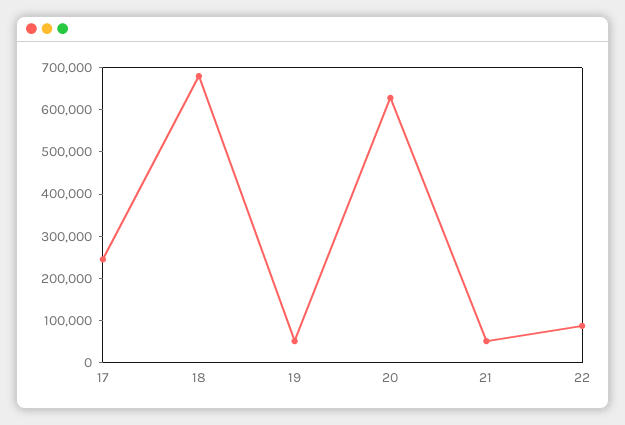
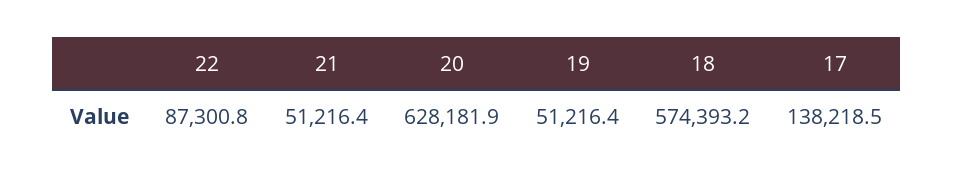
17: 240000 -> 138218.5
18: 680000 -> 574393.2

